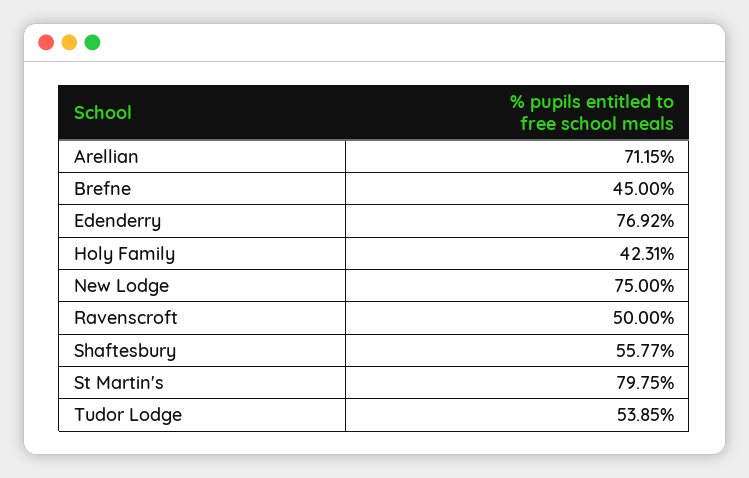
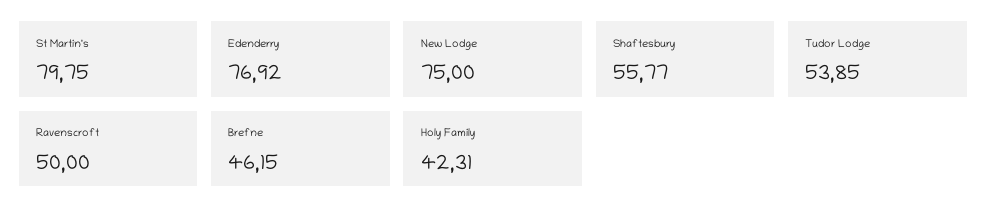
Arellian: 71.15 -> none
Brefne: 45 -> 46.15

